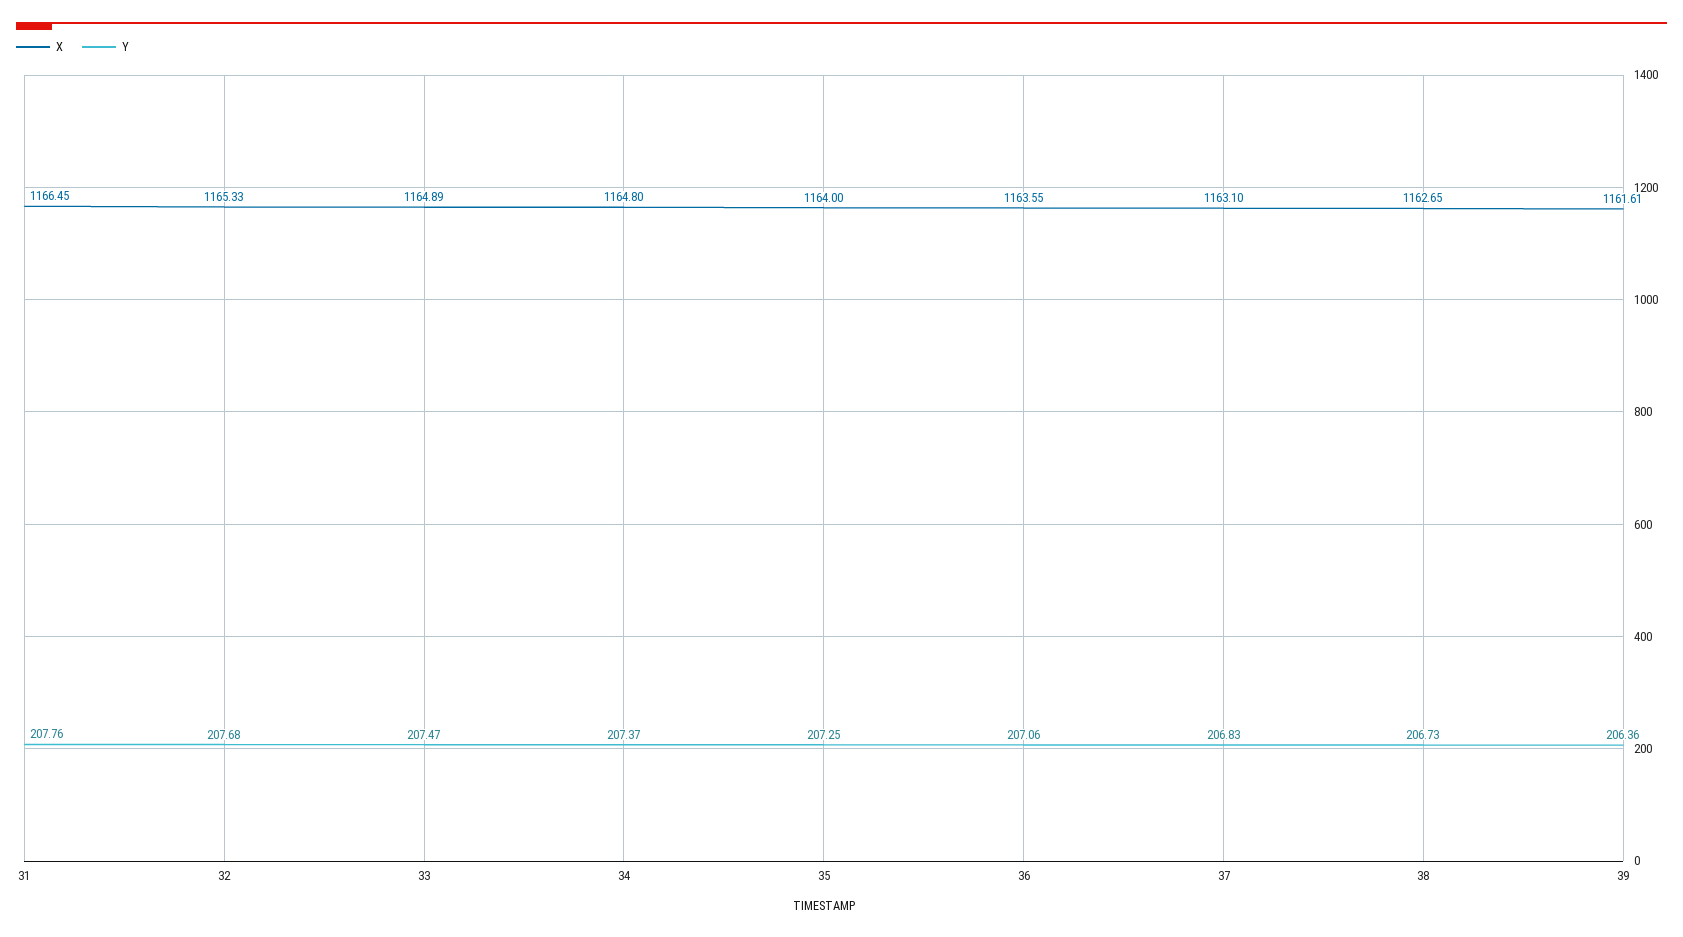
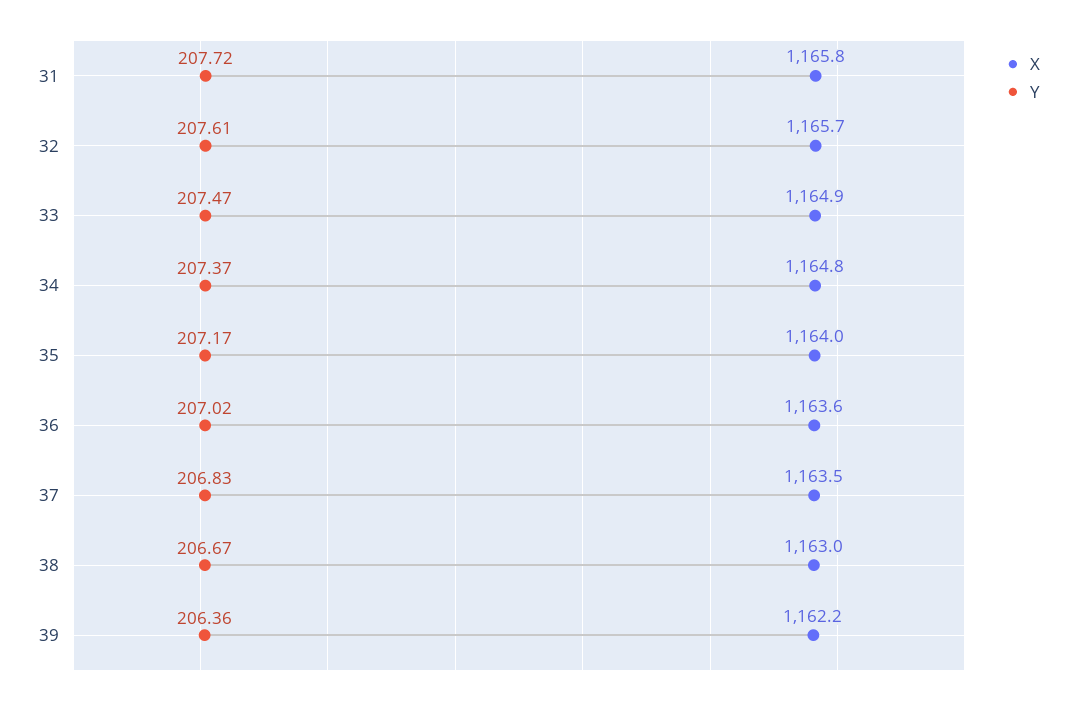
X, 31: 1166.45 -> 1165.8
Y, 31: 207.76 -> 207.72
X, 32: 1165.33 -> 1165.7
Y, 32: 207.68 -> 207.61
Y, 35: 207.25 -> 207.17
Y, 36: 207.06 -> 207.02
X, 37: 1163.1 -> 1163.5
X, 38: 1162.65 -> 1163
Y, 38: 206.73 -> 206.67
X, 39: 1161.61 -> 1162.2

